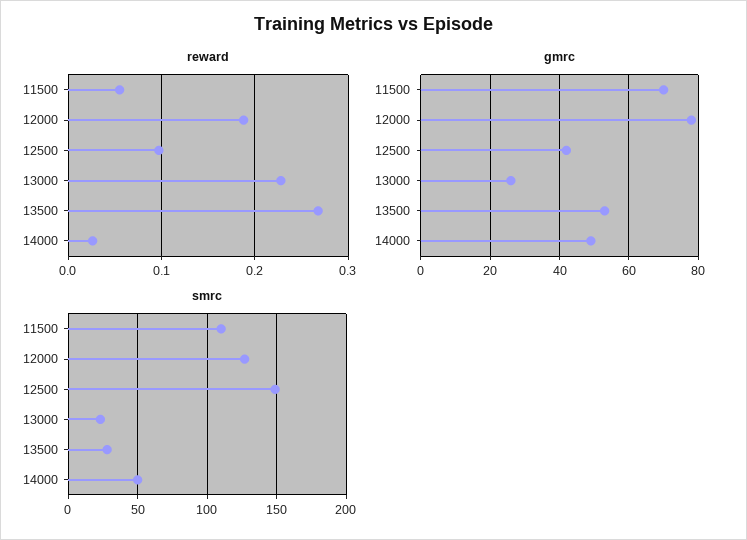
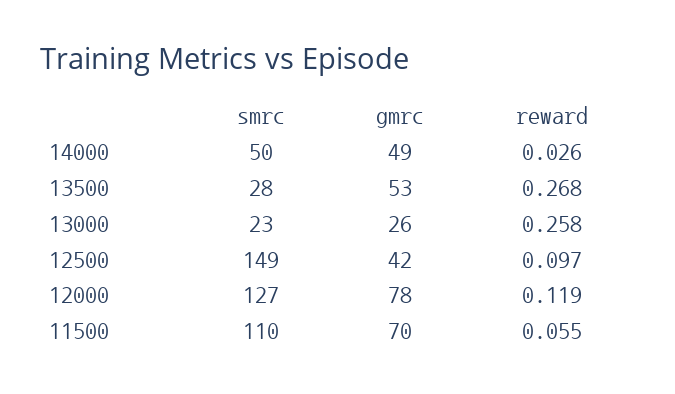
reward, 12000: 0.19 -> 0.119
reward, 13000: 0.23 -> 0.258

